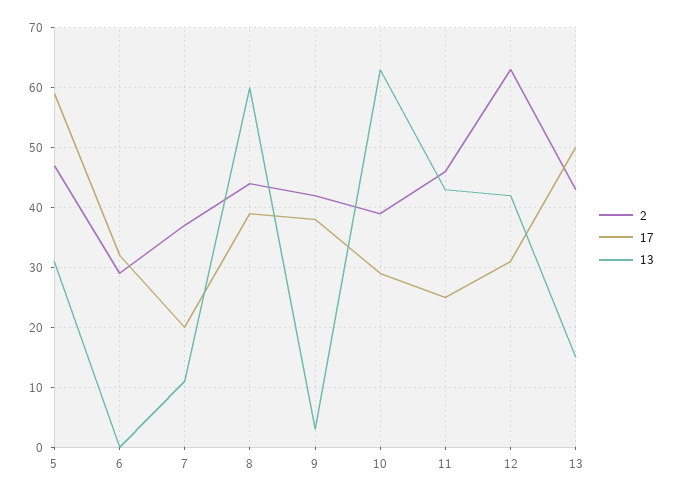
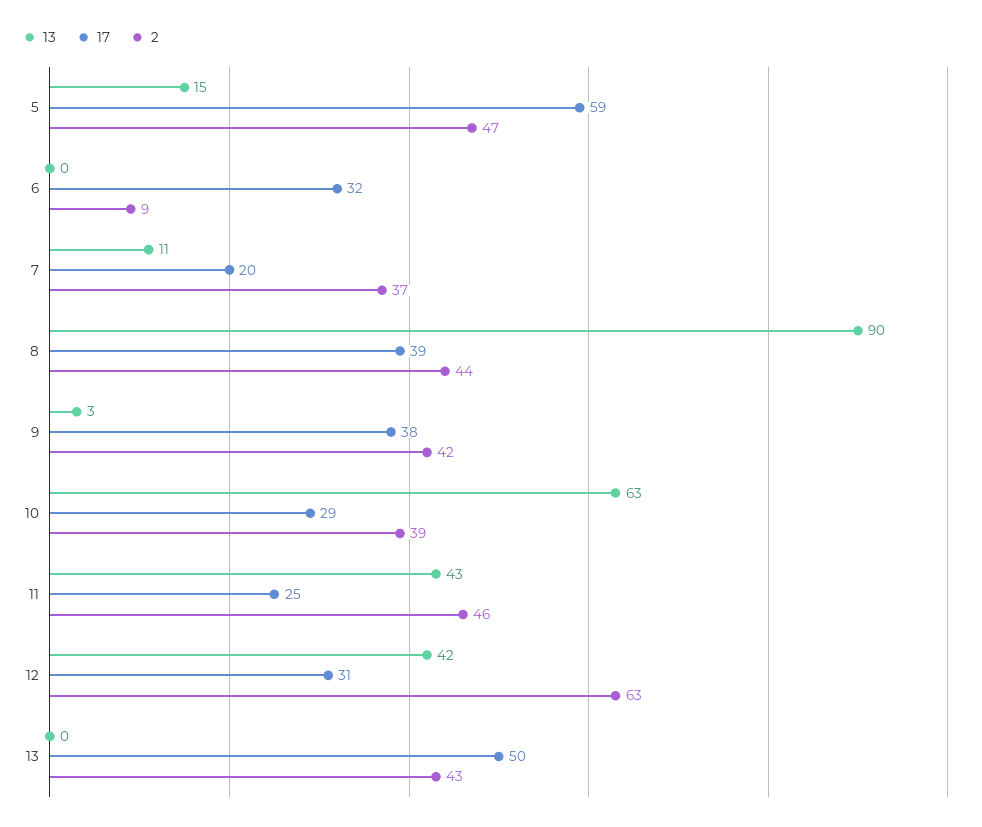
13, 5: 30 -> 15
2, 6: 30 -> 9
13, 8: 60 -> 90
13, 13: 15 -> 0

